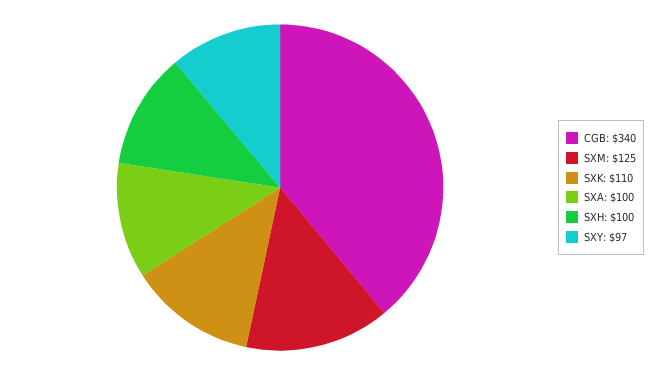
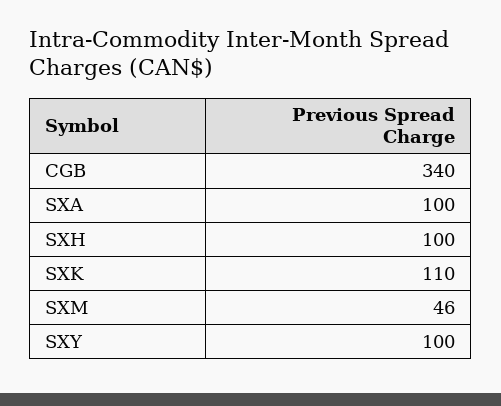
SXM: 125 -> 46
SXY: 97 -> 100

